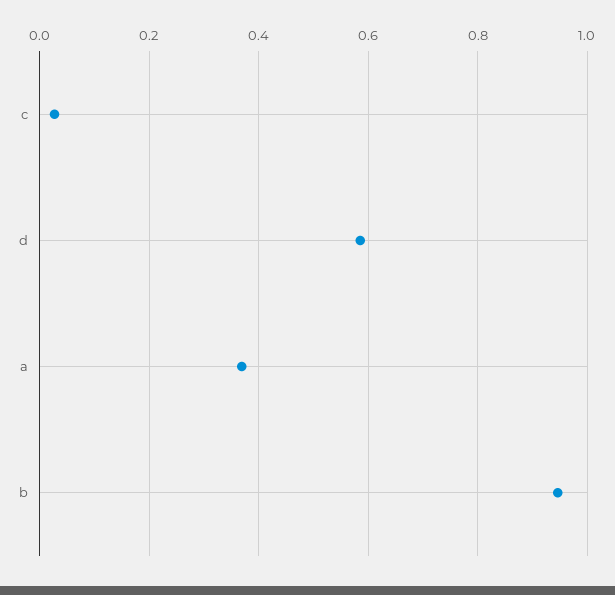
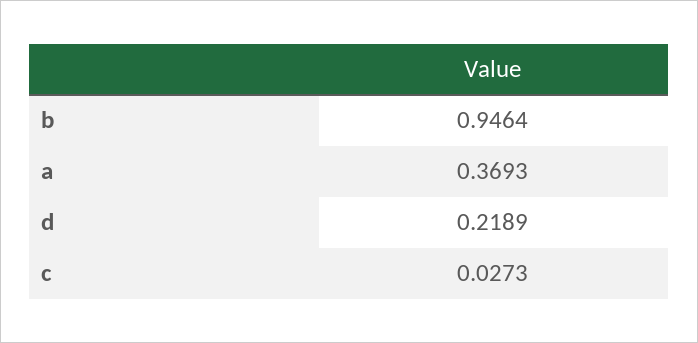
d: 0.58 -> 0.2189

